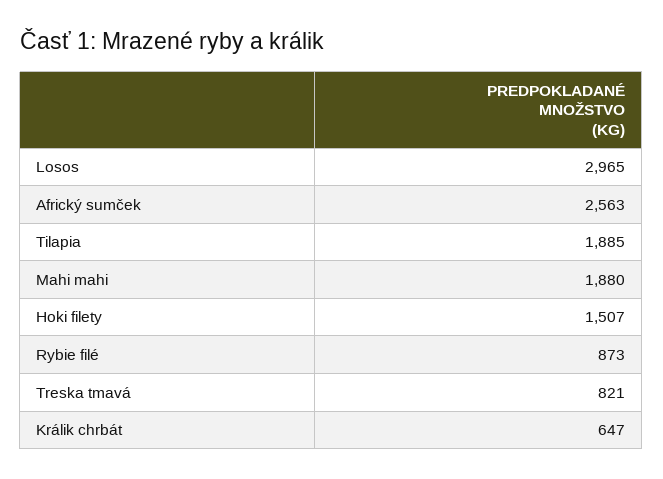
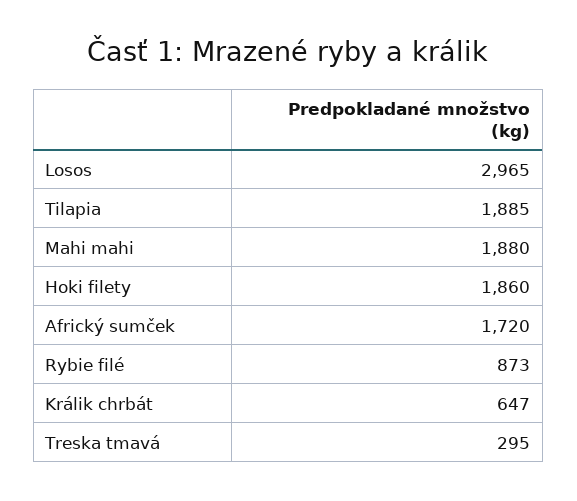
Africký sumček: 2563 -> 1720
Hoki filety: 1507 -> 1860
Treska tmavá: 821 -> 295

